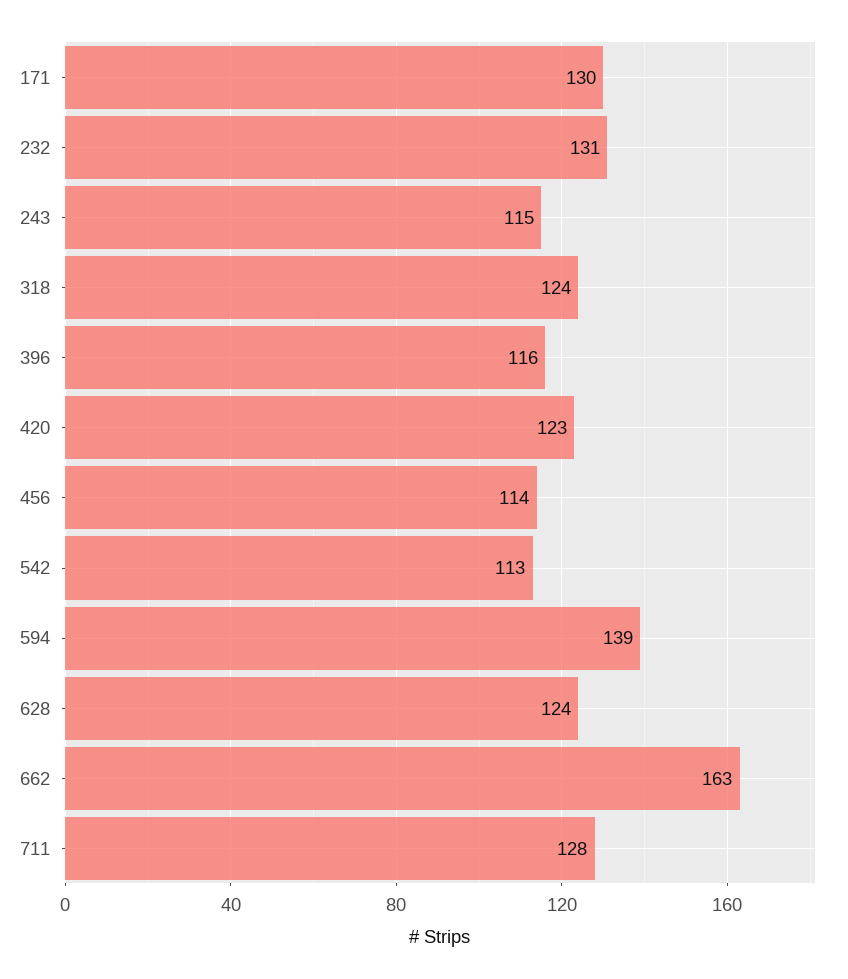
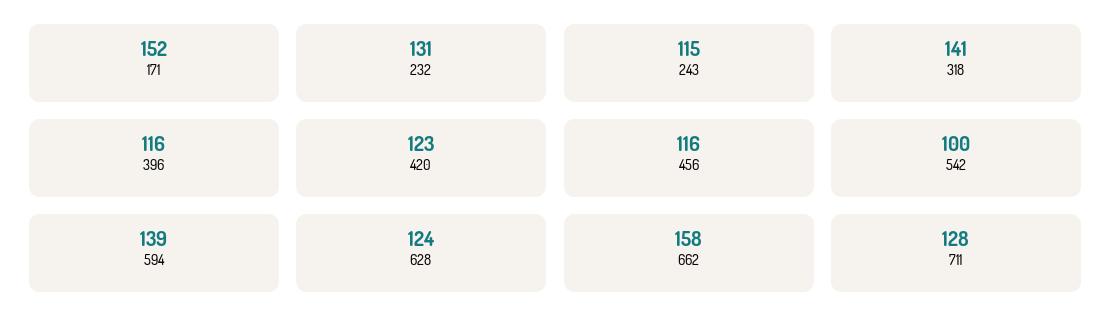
171: 130 -> 152
318: 124 -> 141
456: 114 -> 116
542: 113 -> 100
662: 163 -> 158

